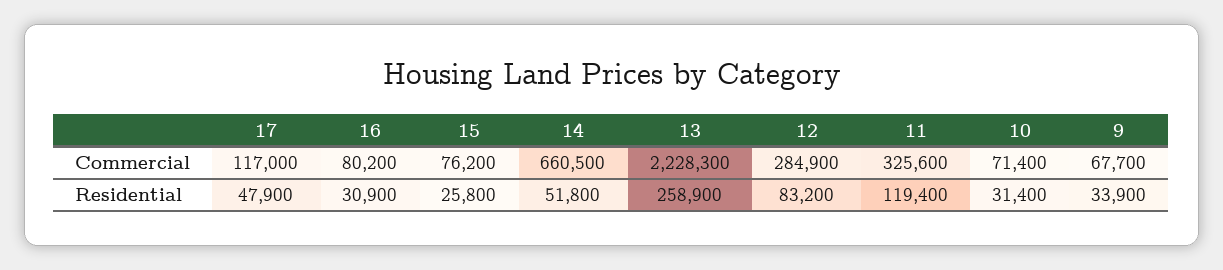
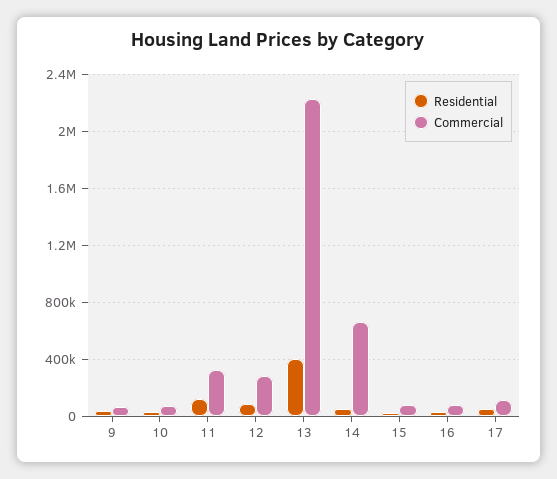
Residential, 13: 258900 -> 400000

